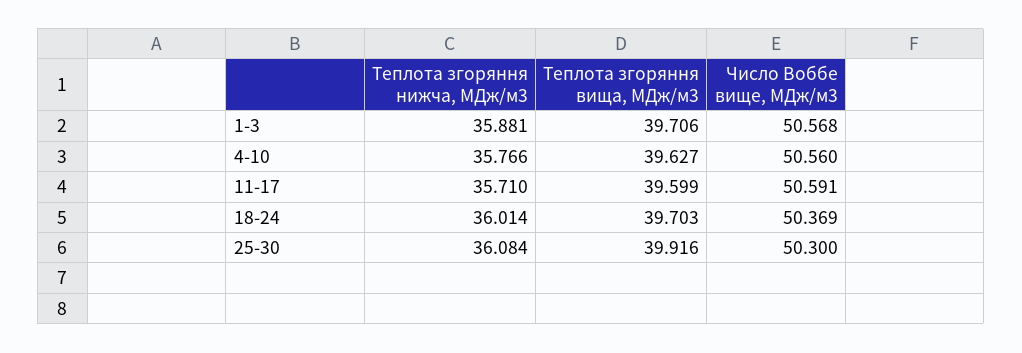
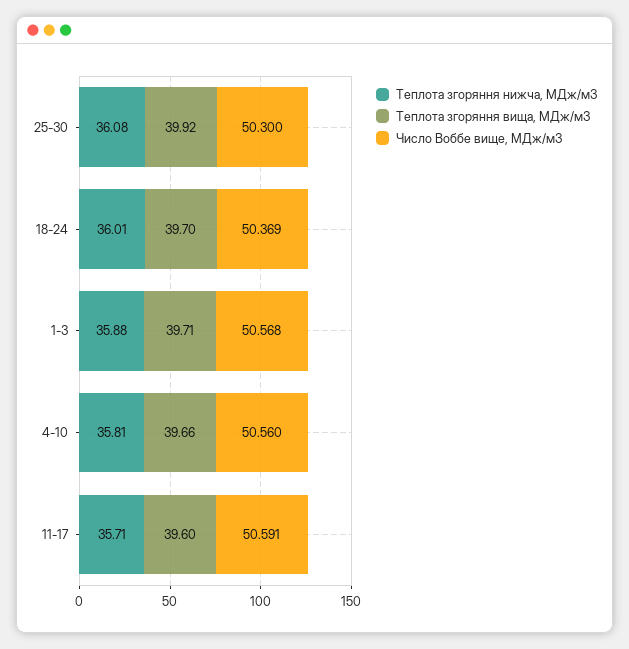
Теплота згоряння нижча, МДж/м3, 4-10: 35.766 -> 35.81
Теплота згоряння вища, МДж/м3, 4-10: 39.627 -> 39.66

